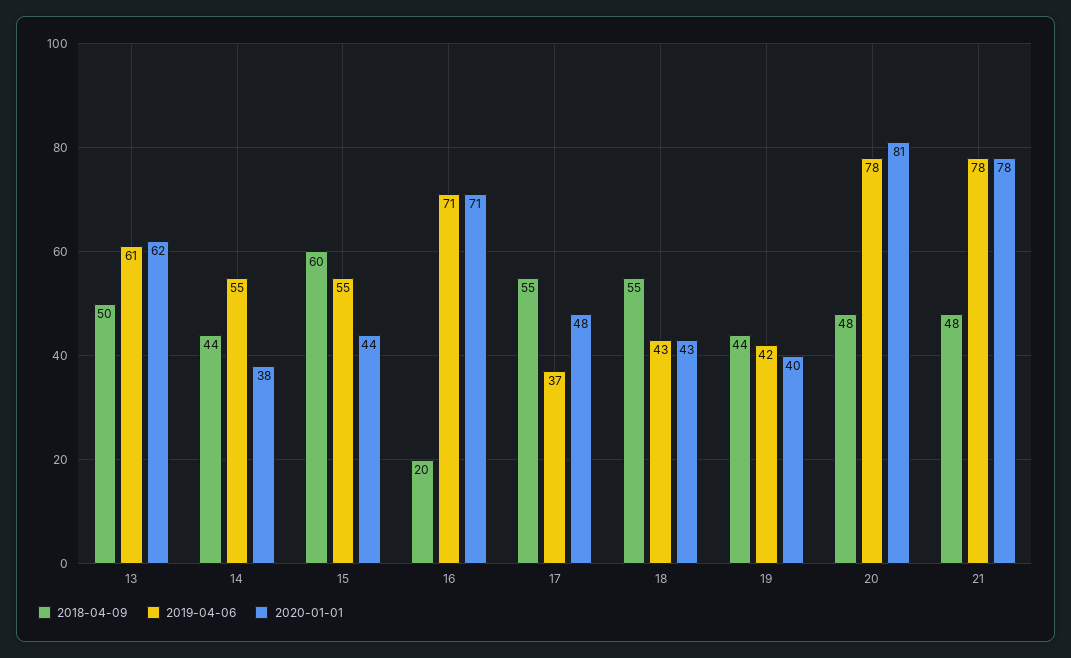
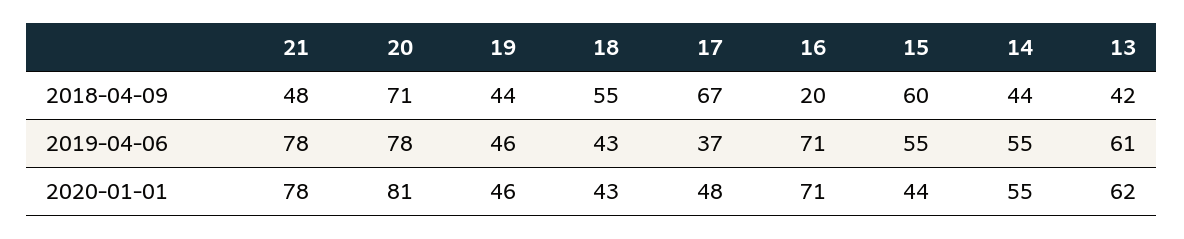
2018-04-09, 13: 50 -> 42
2020-01-01, 14: 38 -> 55
2018-04-09, 17: 55 -> 67
2019-04-06, 19: 42 -> 46
2020-01-01, 19: 40 -> 46
2018-04-09, 20: 48 -> 71

